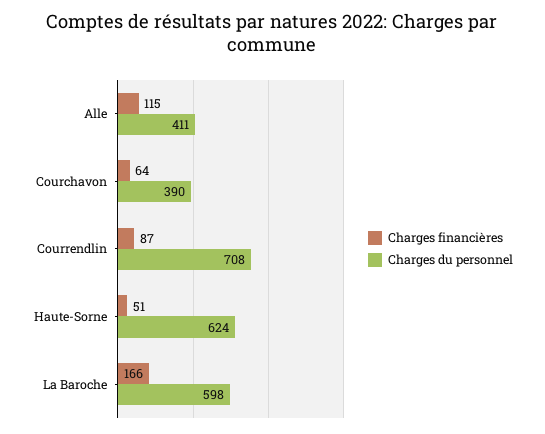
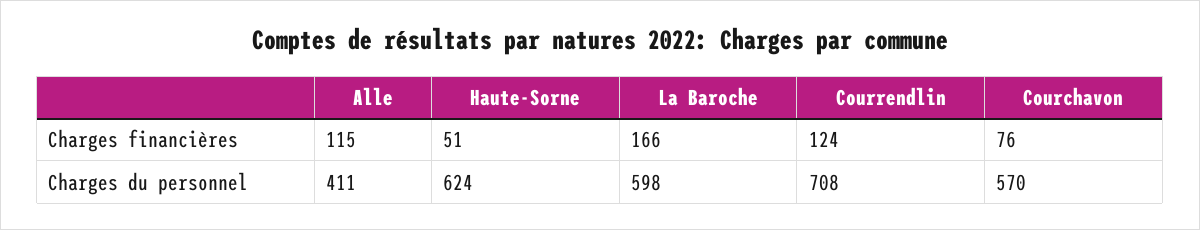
Charges financières, Courchavon: 64 -> 76
Charges du personnel, Courchavon: 390 -> 570
Charges financières, Courrendlin: 87 -> 124

